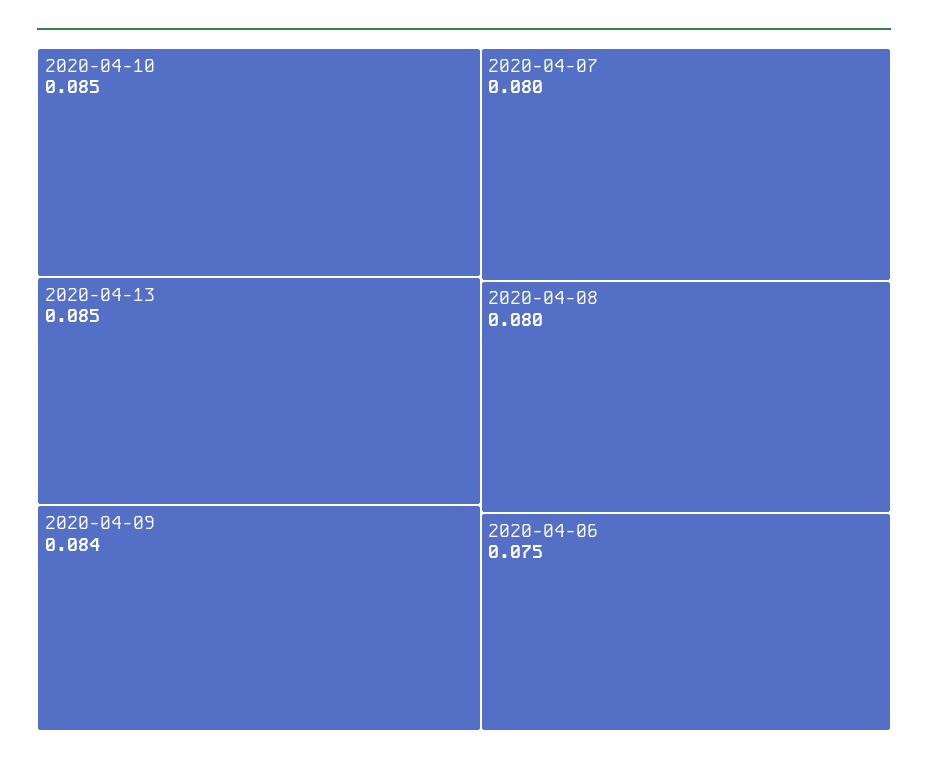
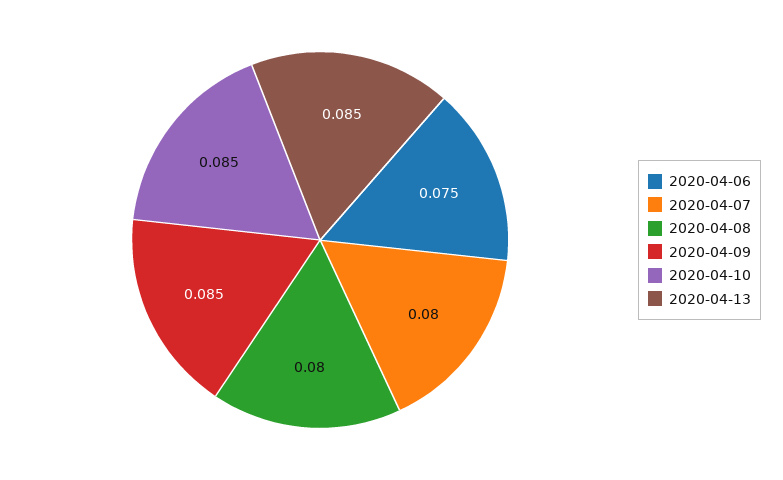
2020-04-09: 0.084 -> 0.085

